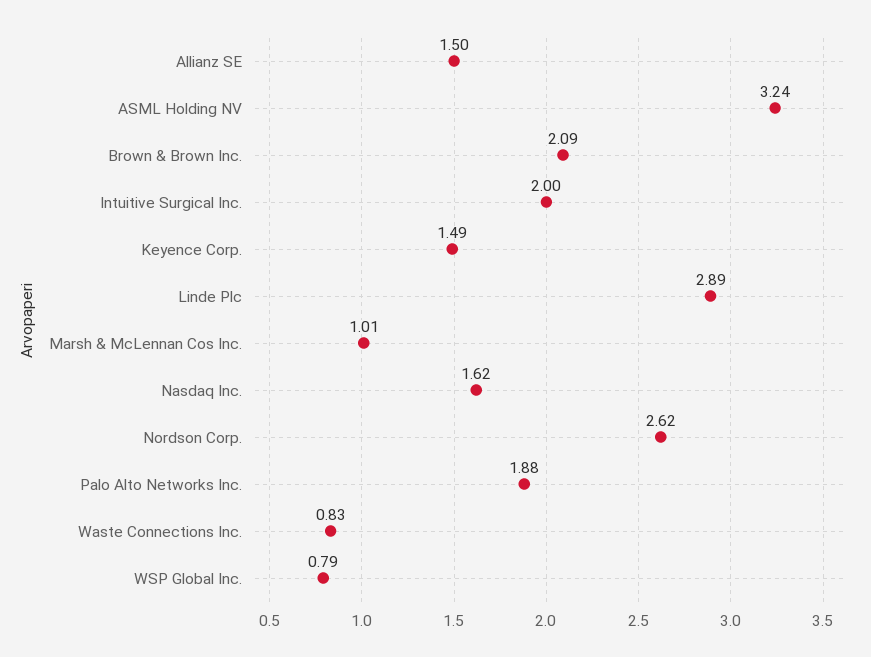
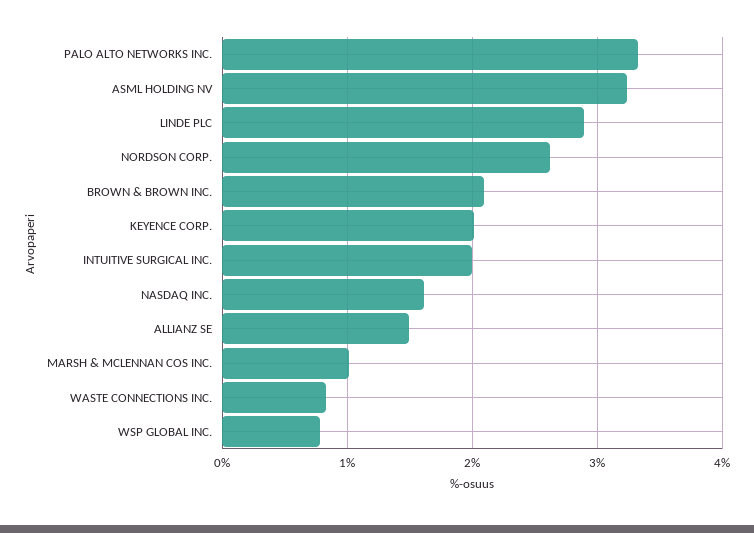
Keyence Corp.: 1.49 -> 2
Palo Alto Networks Inc.: 1.88 -> 3.3

